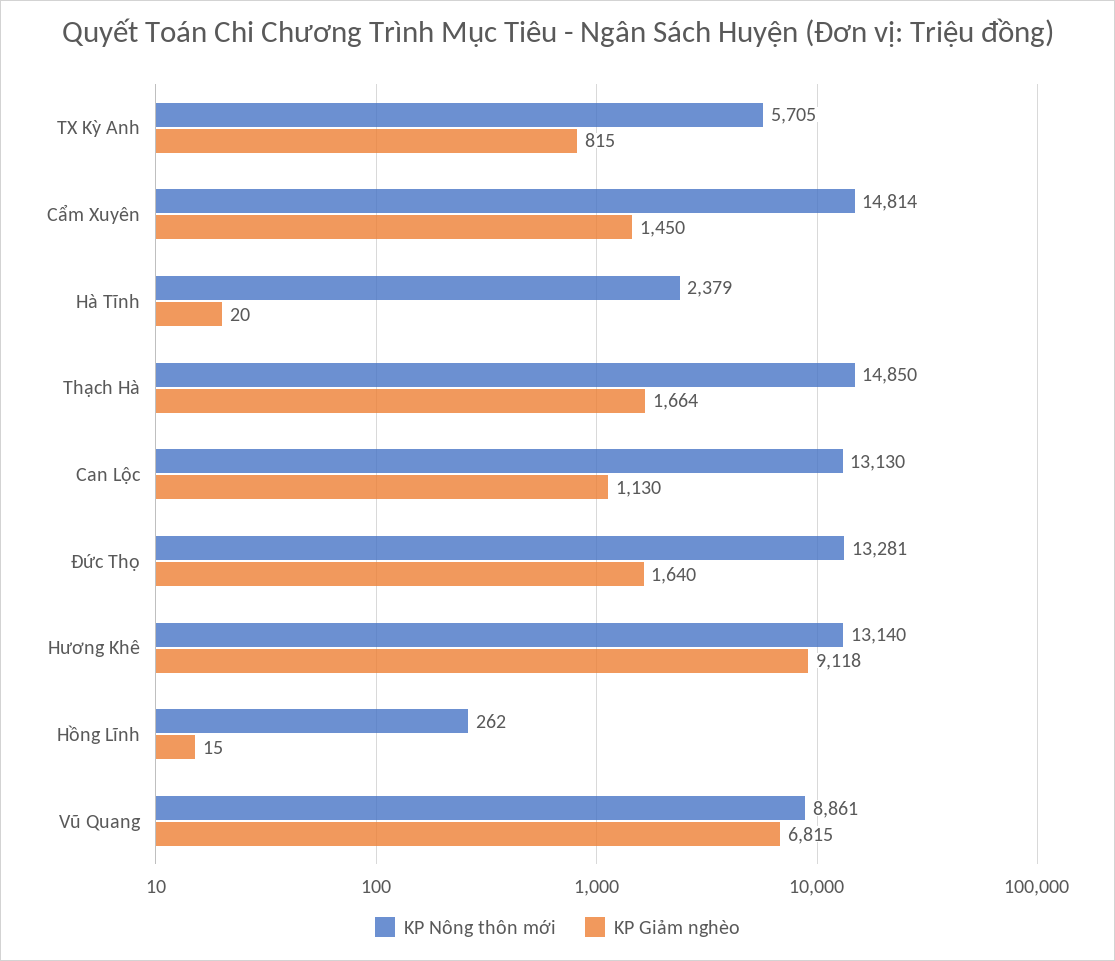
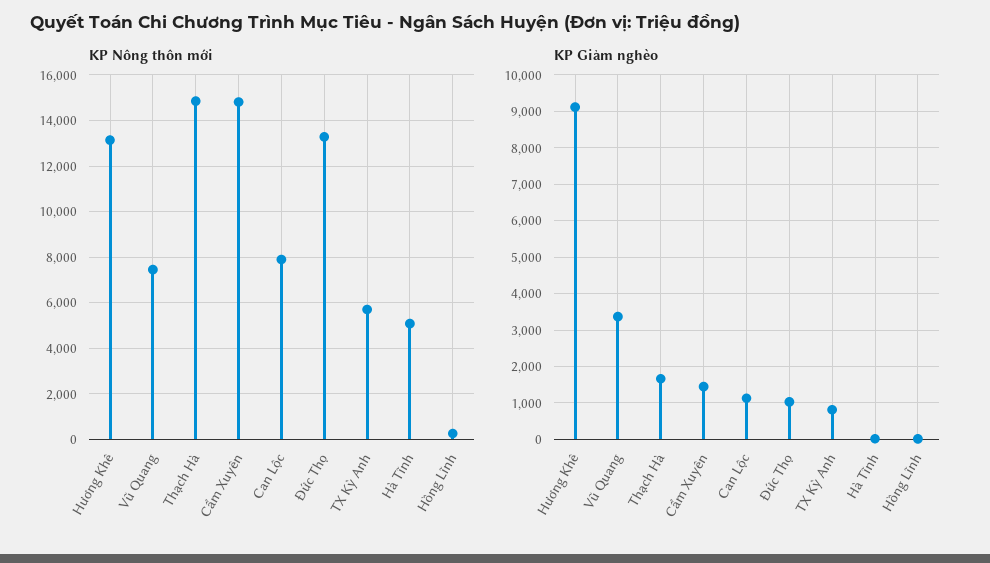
KP Nông thôn mới, Hà Tĩnh: 2379 -> 5000
KP Nông thôn mới, Can Lộc: 13130 -> 8000
KP Giảm nghèo, Đức Thọ: 1640 -> 1000
KP Nông thôn mới, Vũ Quang: 8861 -> 7500
KP Giảm nghèo, Vũ Quang: 6815 -> 3400

